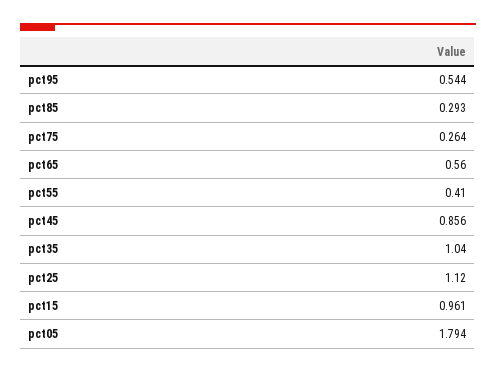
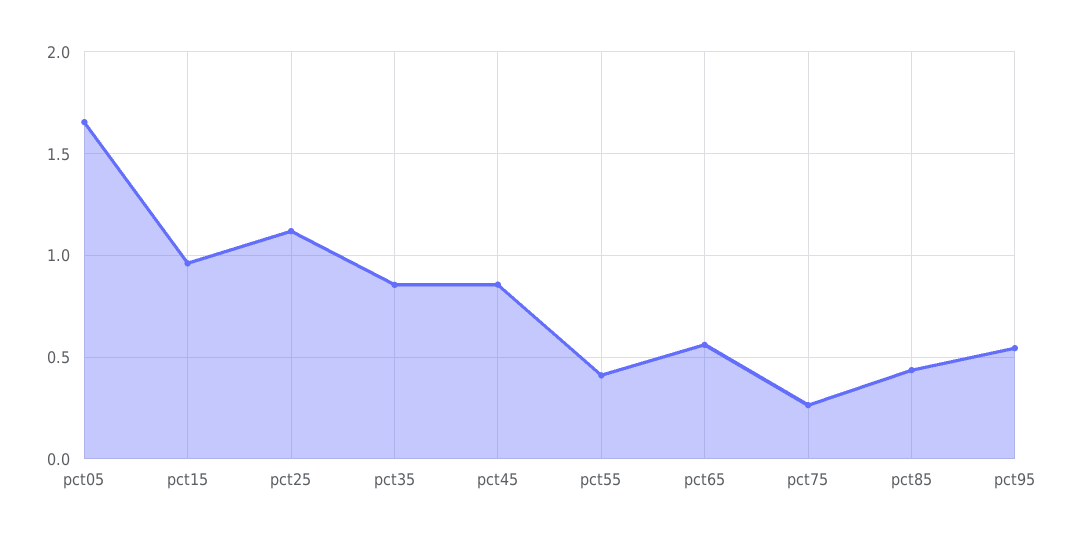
pct85: 0.293 -> 0.45
pct35: 1.04 -> 0.85
pct05: 1.794 -> 1.65

